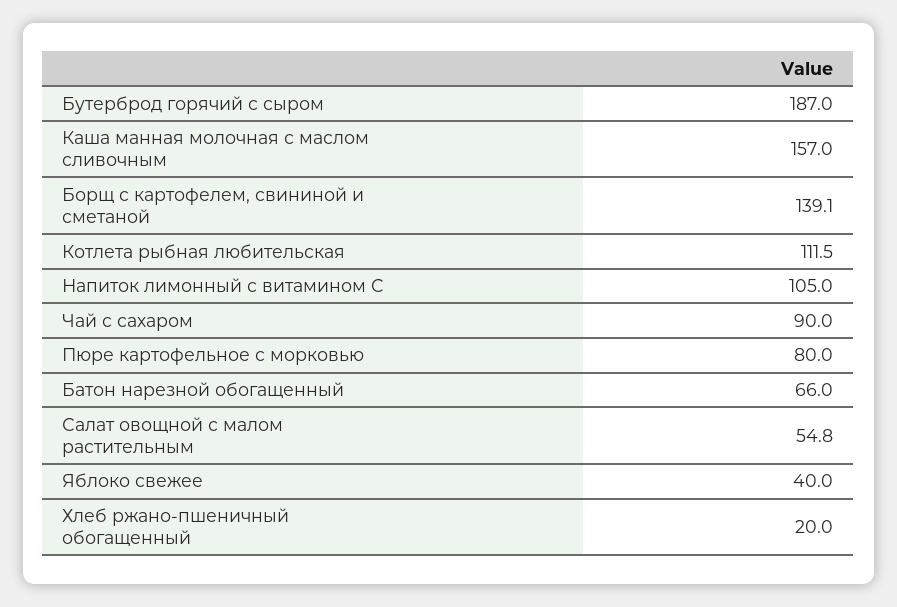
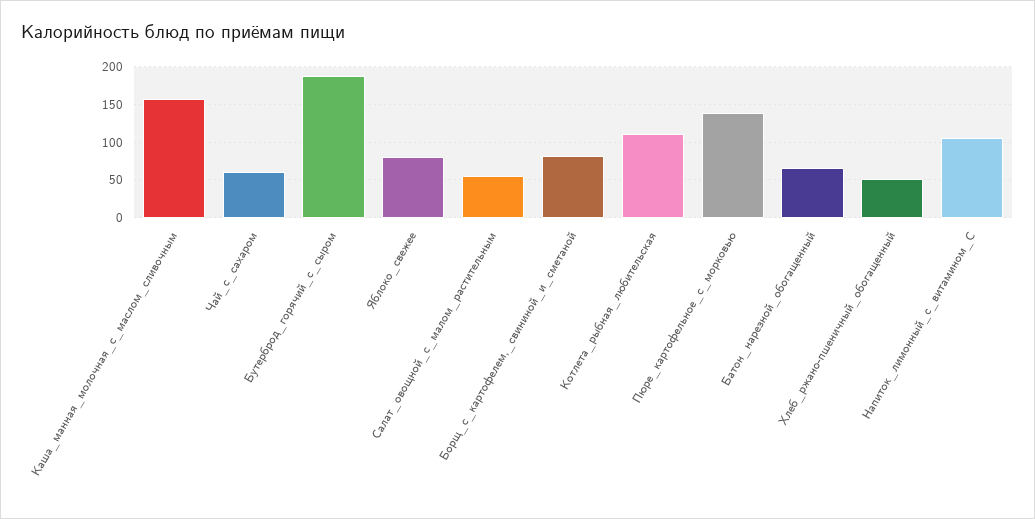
Борщ с картофелем, свининой и сметаной: 139.1 -> 80
Чай с сахаром: 90 -> 60
Пюре картофельное с морковью: 80 -> 140
Яблоко свежее: 40 -> 80
Хлеб ржано-пшеничный обогащенный: 20 -> 50

